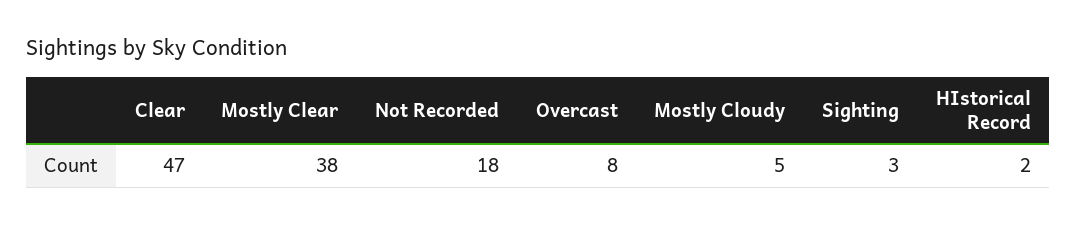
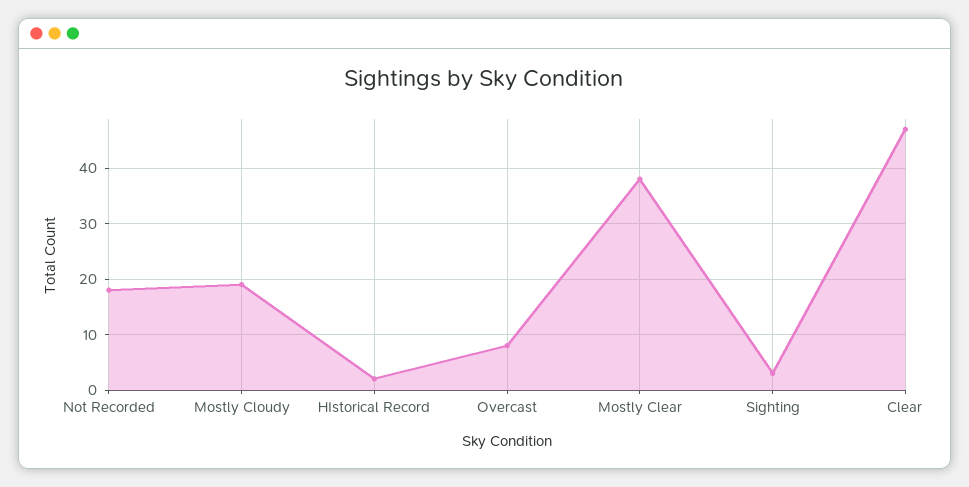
Mostly Cloudy: 5 -> 20

